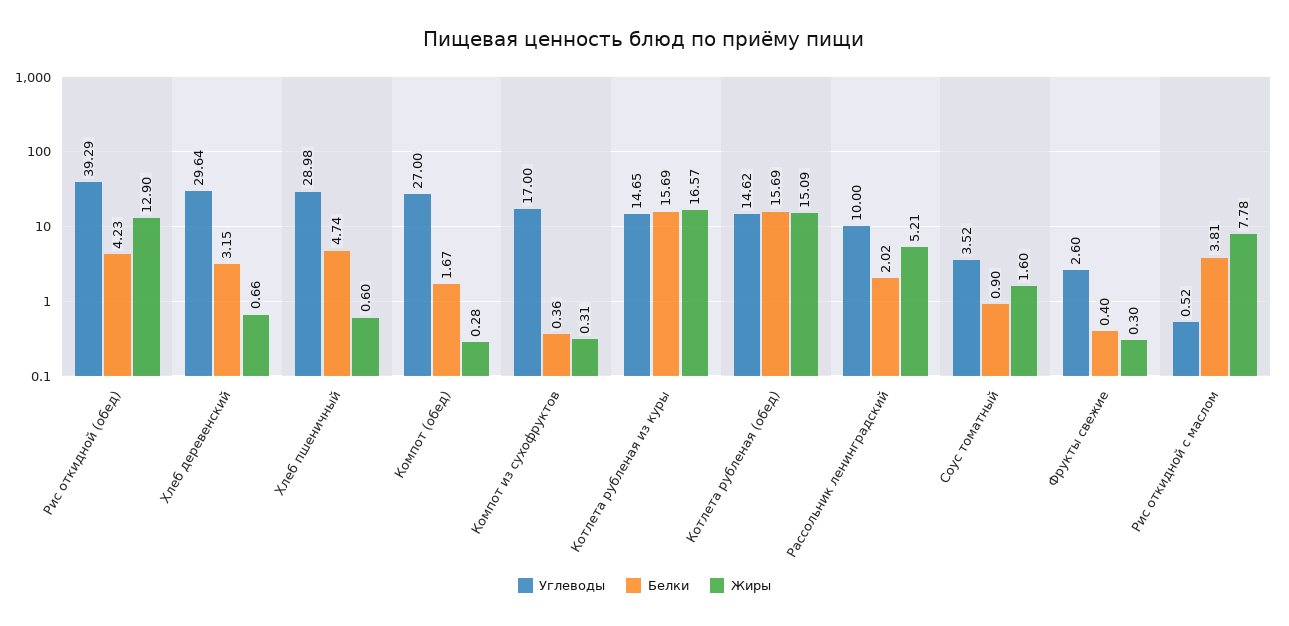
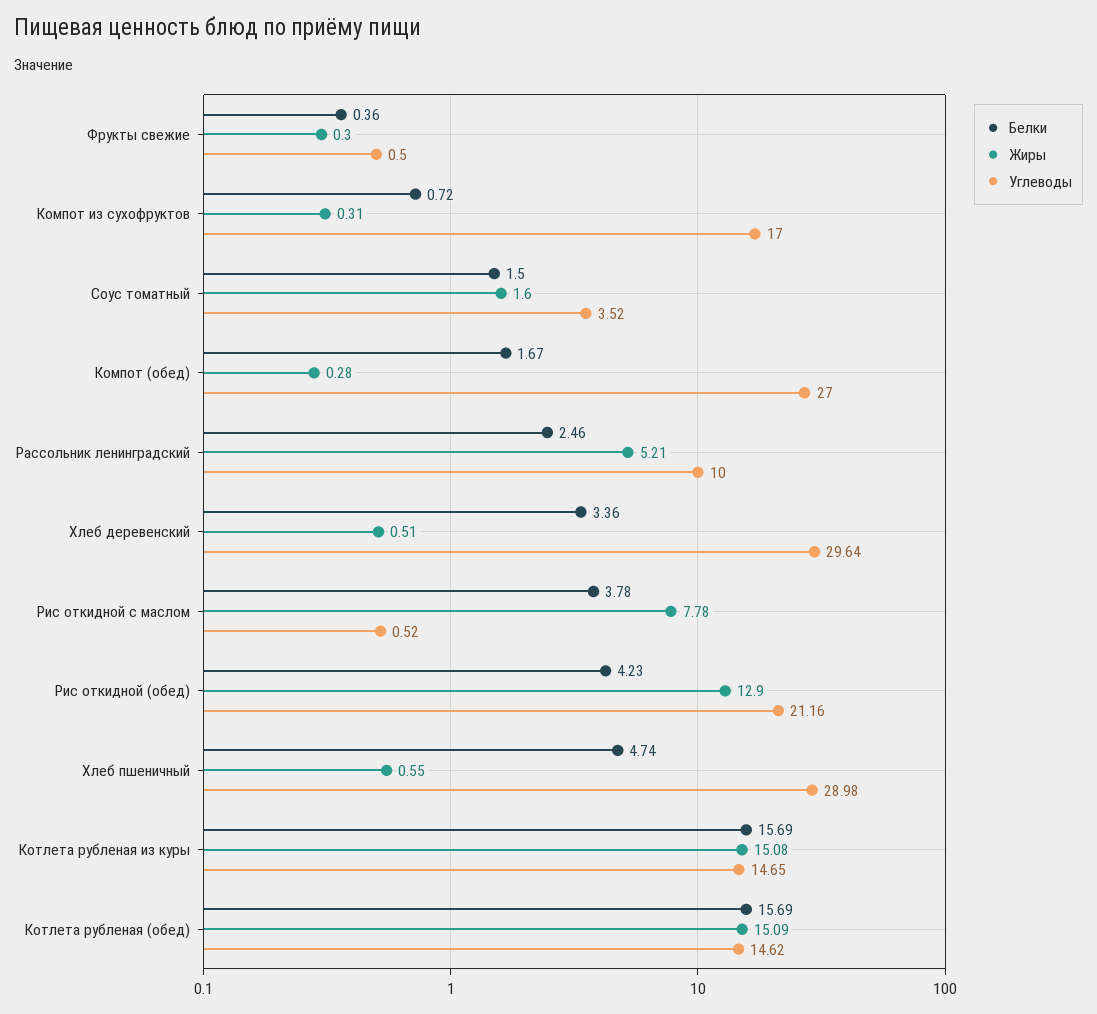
Углеводы, Рис откидной (обед): 39.29 -> 21.16
Белки, Хлеб деревенский: 3.15 -> 3.36
Жиры, Хлеб деревенский: 0.66 -> 0.51
Жиры, Хлеб пшеничный: 0.6 -> 0.55
Белки, Компот из сухофруктов: 0.36 -> 0.72
Жиры, Котлета рубленая из куры: 16.57 -> 15.08
Белки, Рассольник ленинградский: 2.02 -> 2.46
Белки, Соус томатный: 0.9 -> 1.5
Углеводы, Фрукты свежие: 2.6 -> 0.5
Белки, Фрукты свежие: 0.4 -> 0.36
Белки, Рис откидной с маслом: 3.81 -> 3.78

